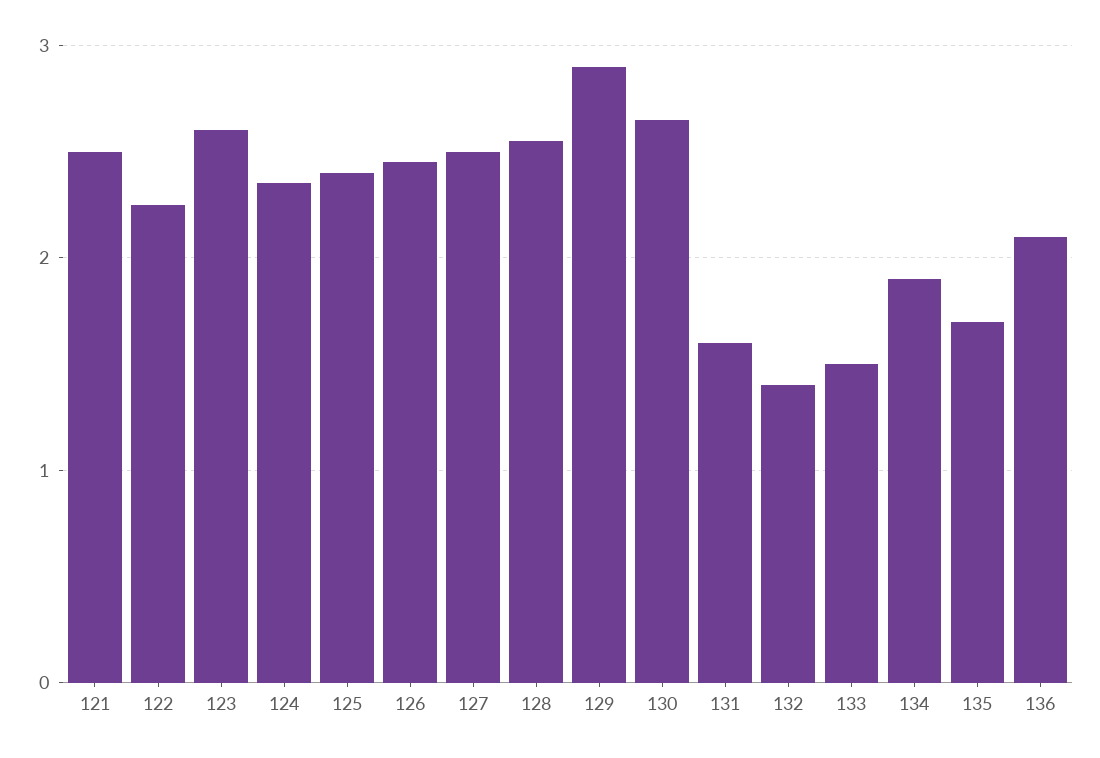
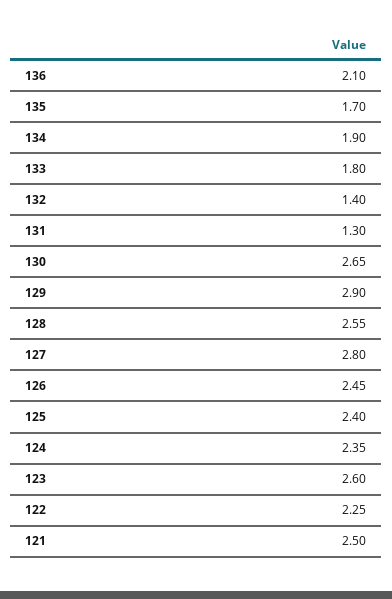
127: 2.5 -> 2.8
131: 1.6 -> 1.3
133: 1.5 -> 1.8

